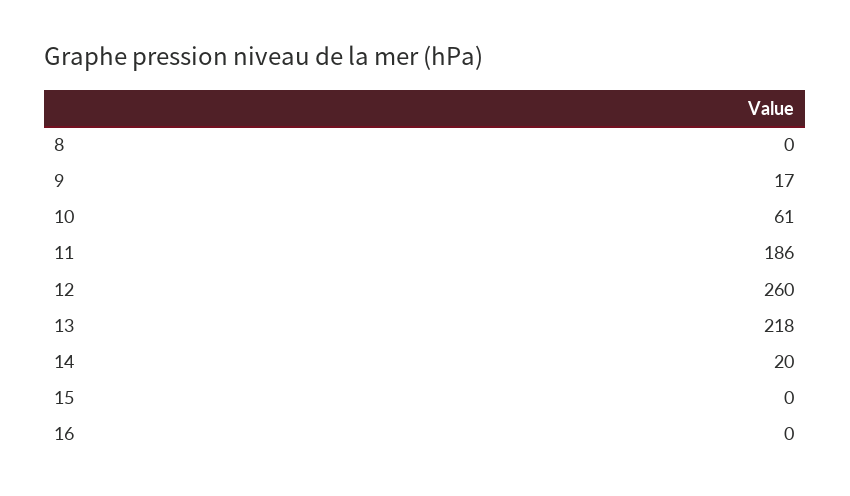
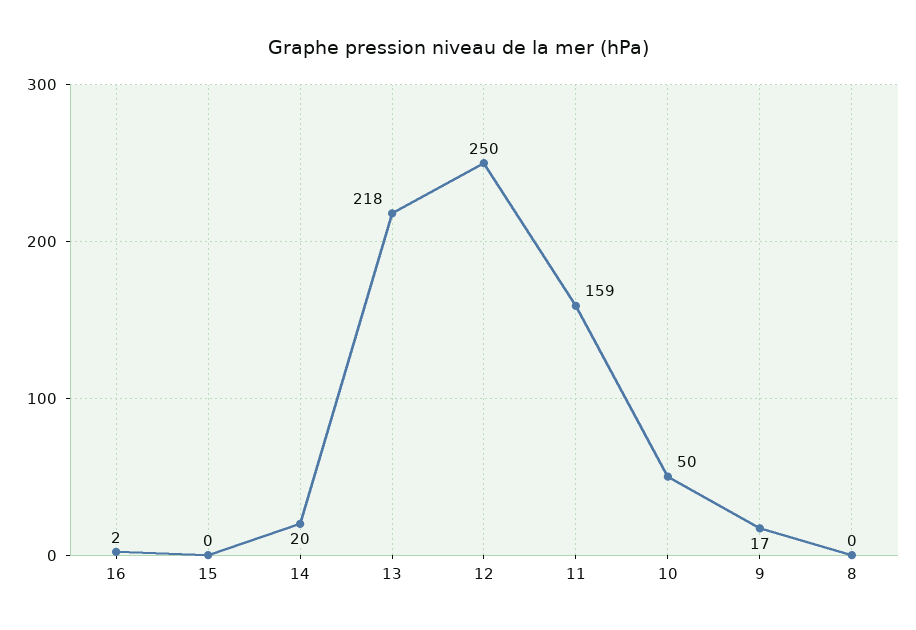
10: 61 -> 50
11: 186 -> 159
12: 260 -> 250
16: 0 -> 2

